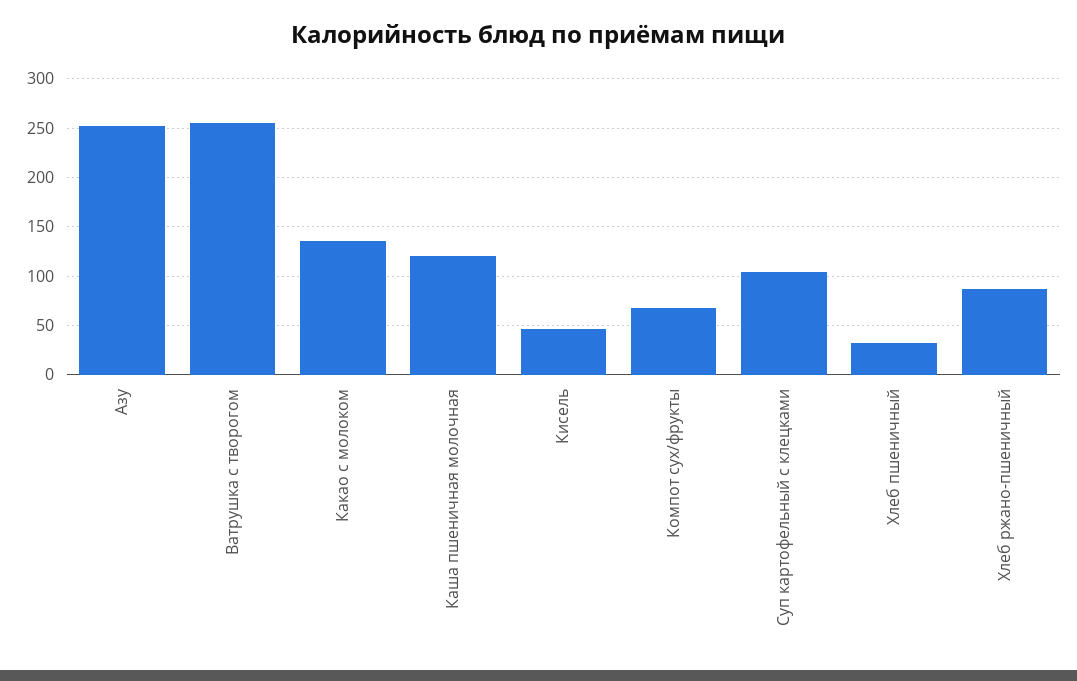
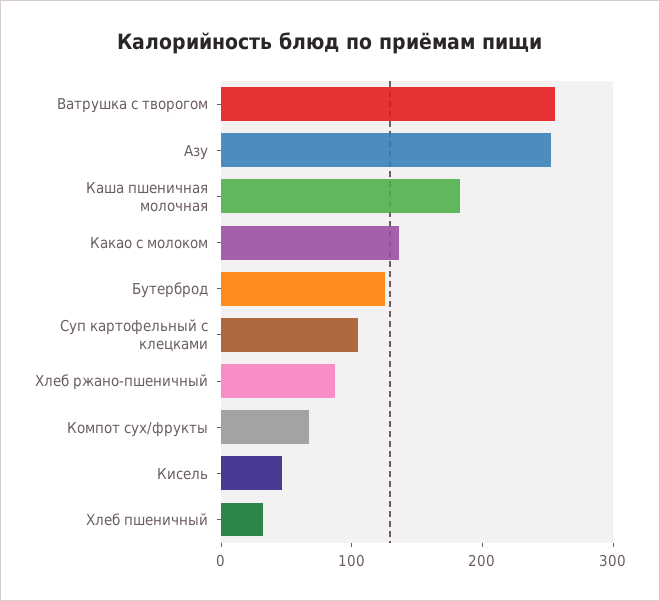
Каша пшеничная молочная: 120 -> 180
Бутерброд: none -> 120

